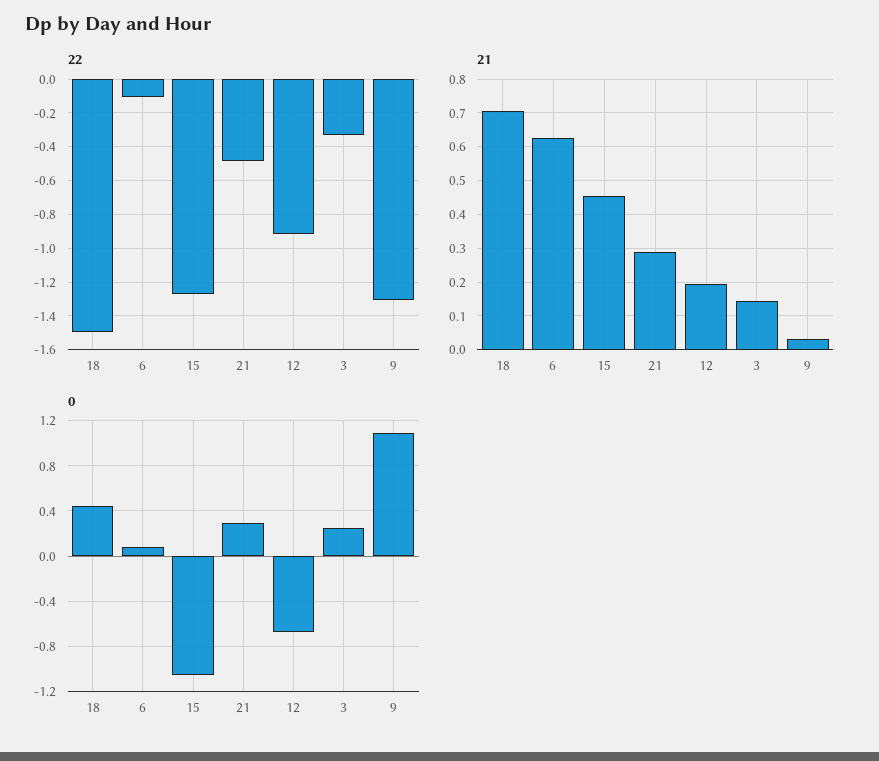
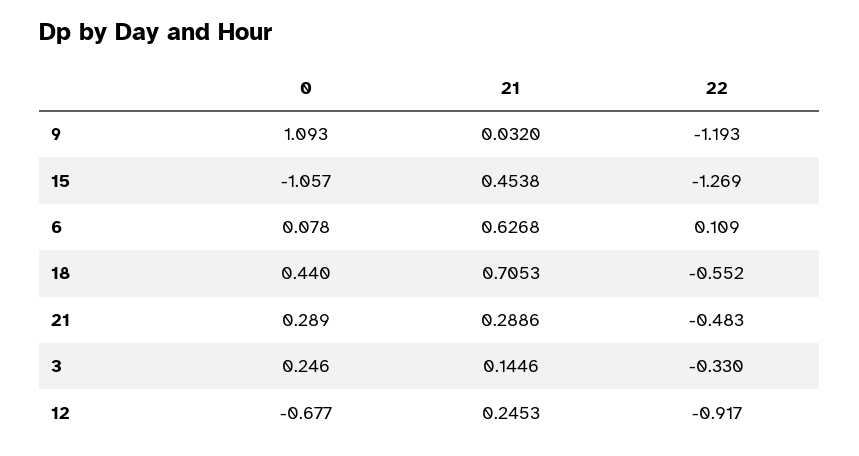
22, 18: -1.5 -> -0.552
22, 6: -0.1 -> 0.109
22, 9: -1.3 -> -1.193
21, 12: 0.2 -> 0.2453

